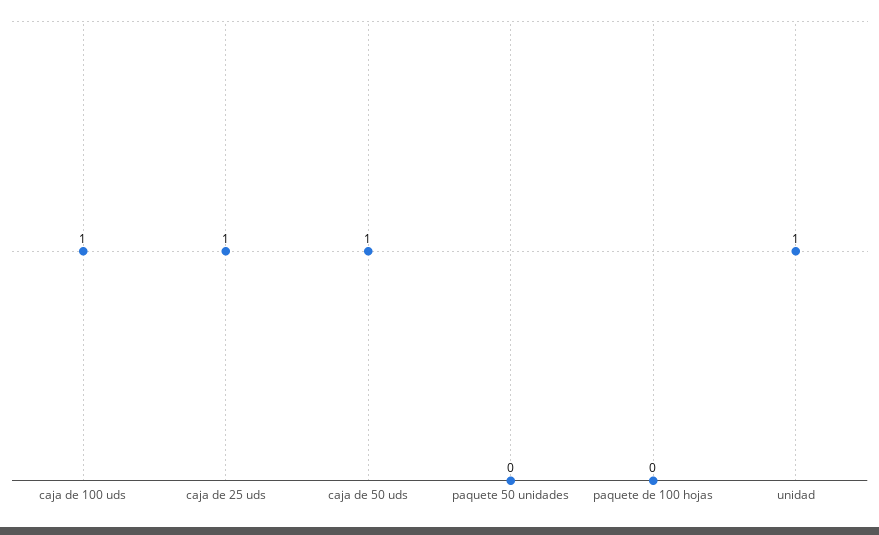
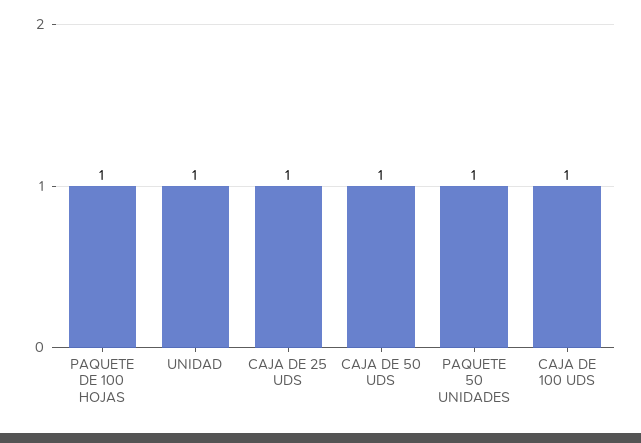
paquete 50 unidades: 0 -> 1
paquete de 100 hojas: 0 -> 1

